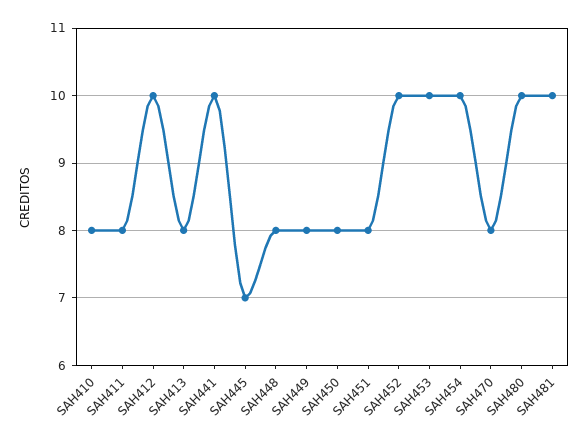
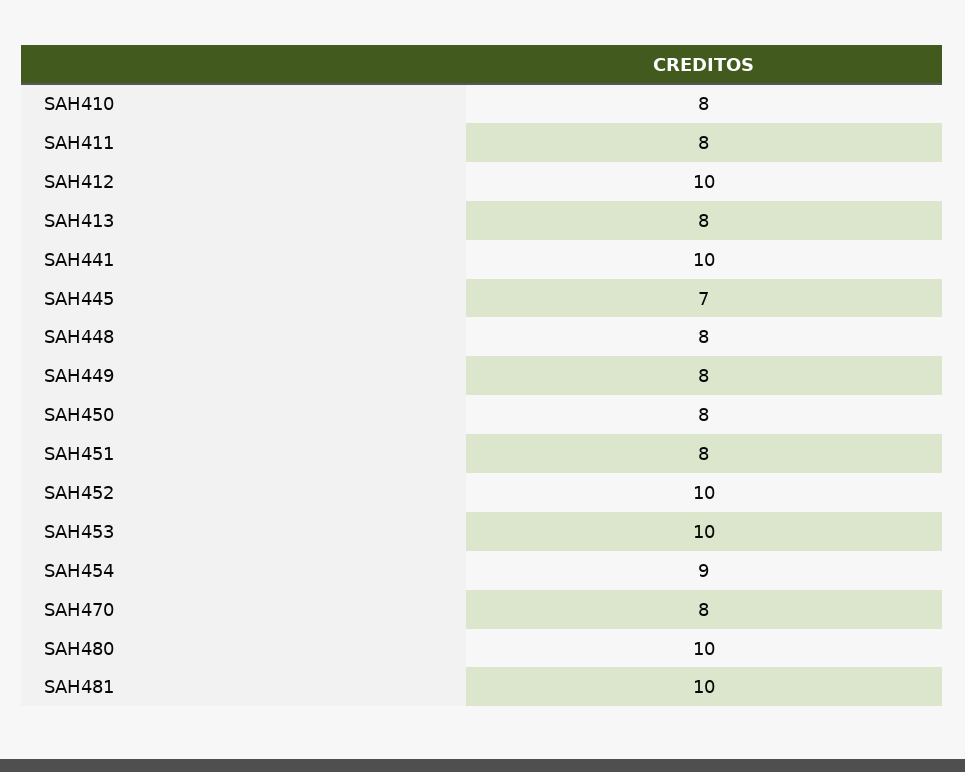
SAH454: 10 -> 9

